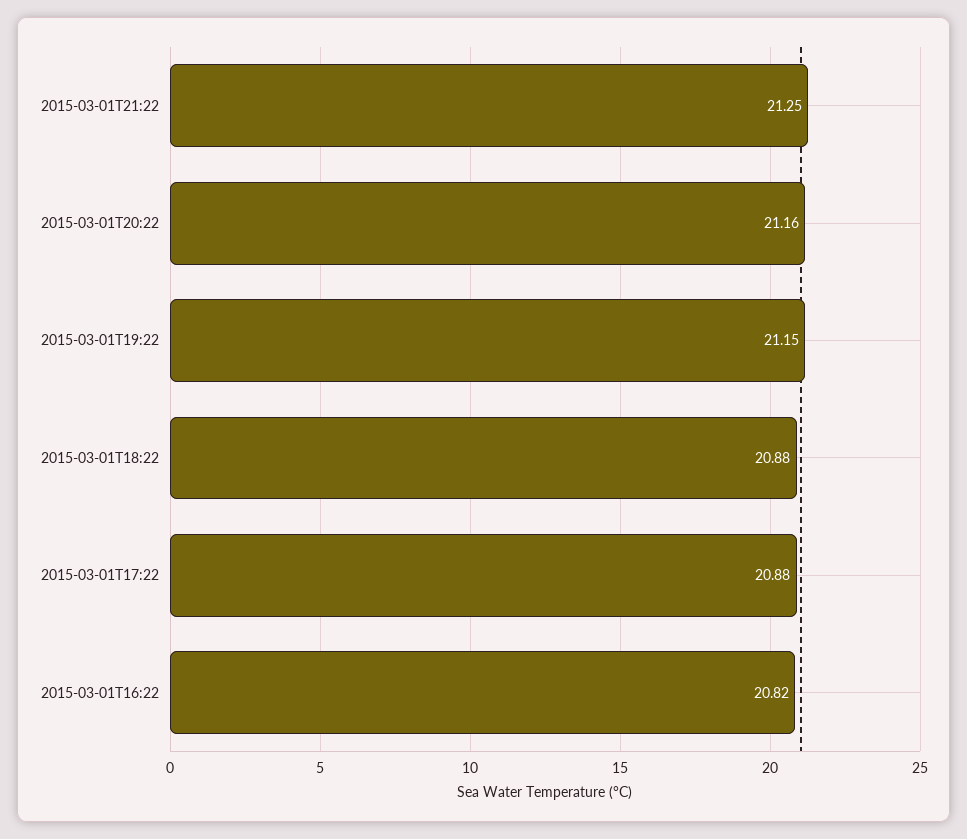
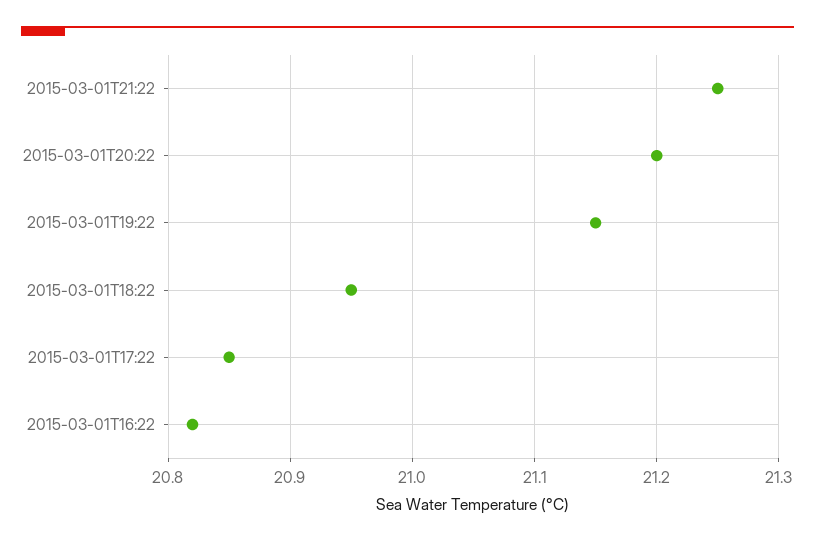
2015-03-01T20:22: 21.16 -> 21.2
2015-03-01T18:22: 20.88 -> 20.95
2015-03-01T17:22: 20.88 -> 20.85

